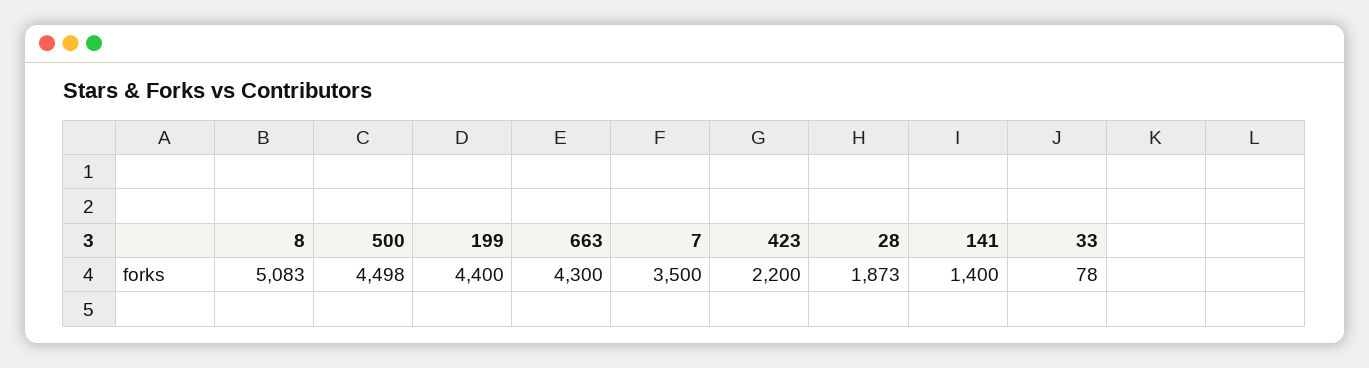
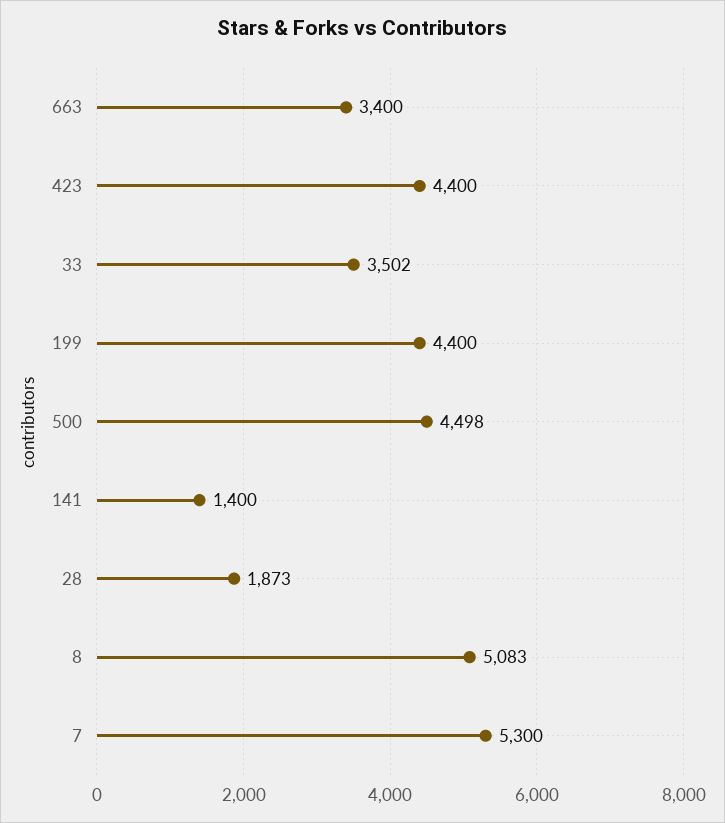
663: 4300 -> 3400
7: 3500 -> 5300
423: 2200 -> 4400
33: 78 -> 3502

